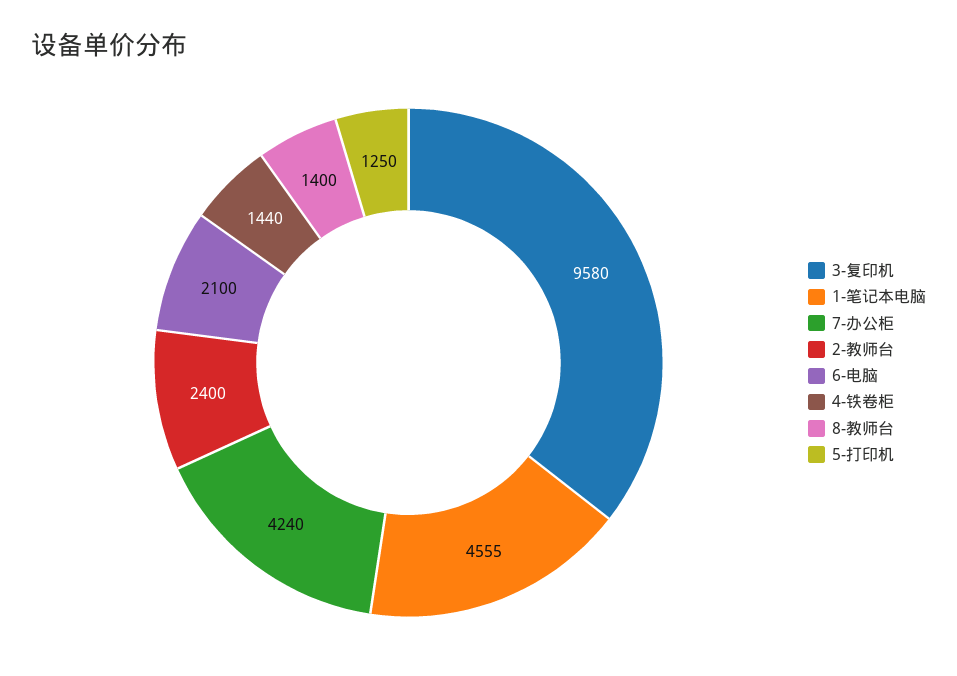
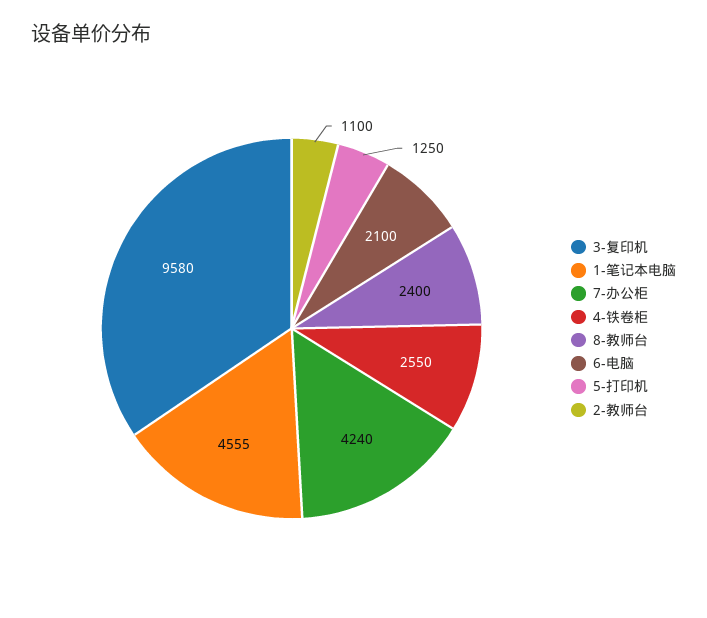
2-教师台: 2400 -> 1100
4-铁卷柜: 1440 -> 2550
8-教师台: 1400 -> 2400

